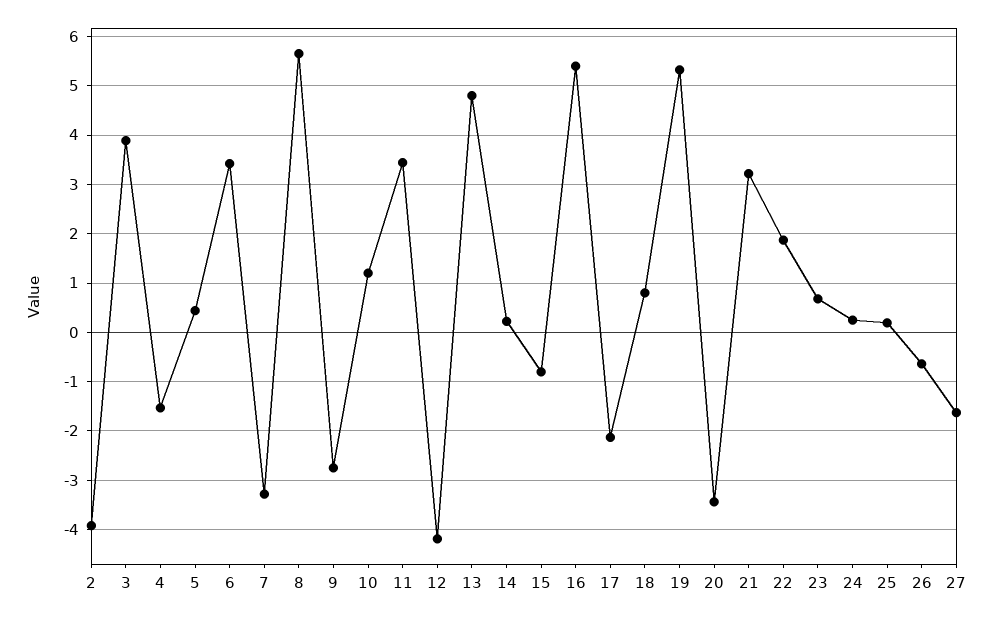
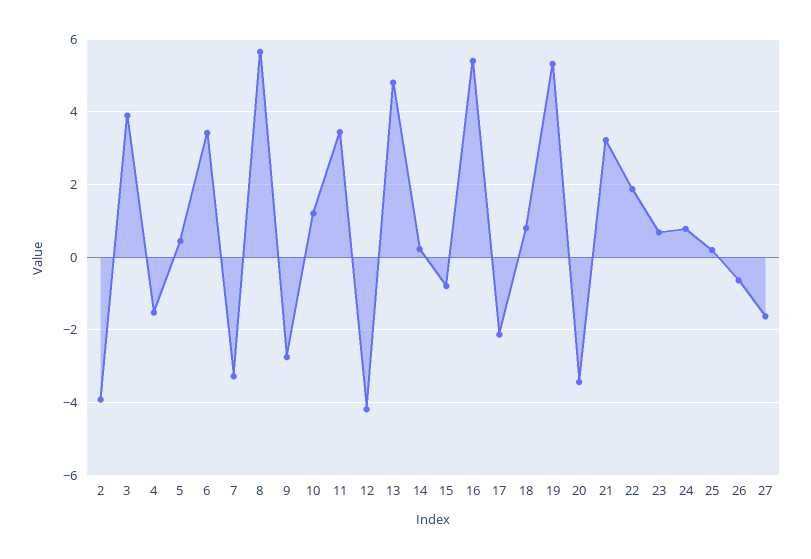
24: 0.2 -> 0.8

